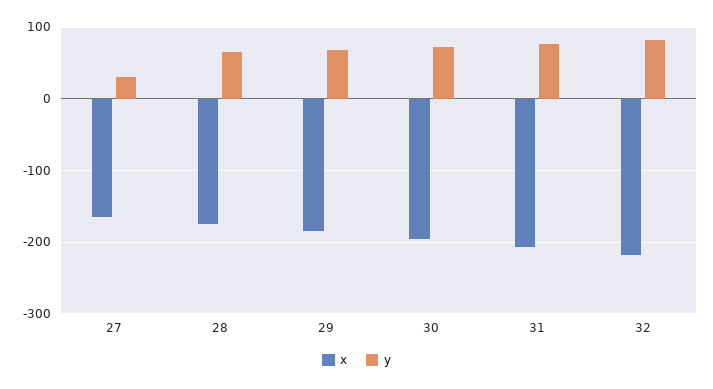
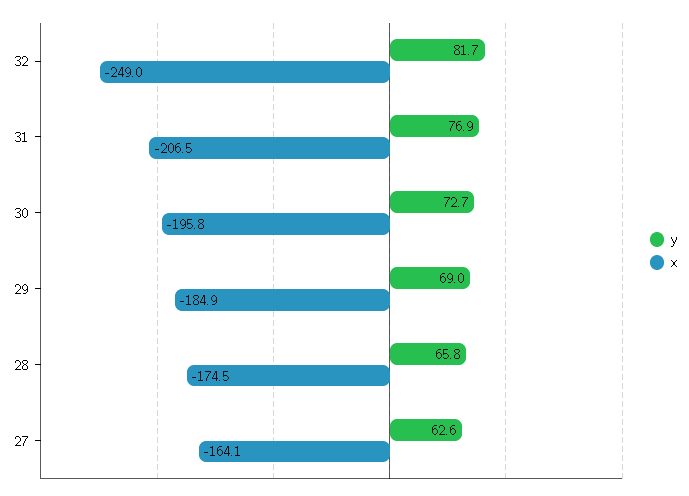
y, 27: 30 -> 62.6
x, 32: -220 -> -249

